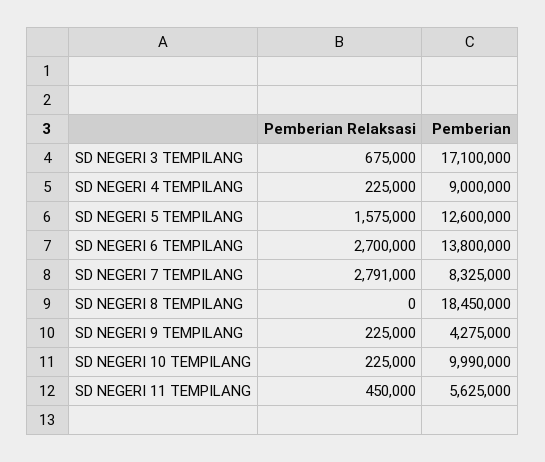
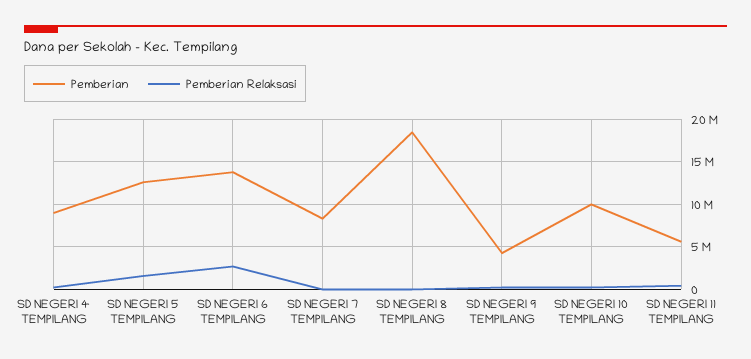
Pemberian Relaksasi, SD NEGERI 3 TEMPILANG: 675000 -> none
Pemberian, SD NEGERI 3 TEMPILANG: 17100000 -> none
Pemberian Relaksasi, SD NEGERI 7 TEMPILANG: 2791000 -> 0

